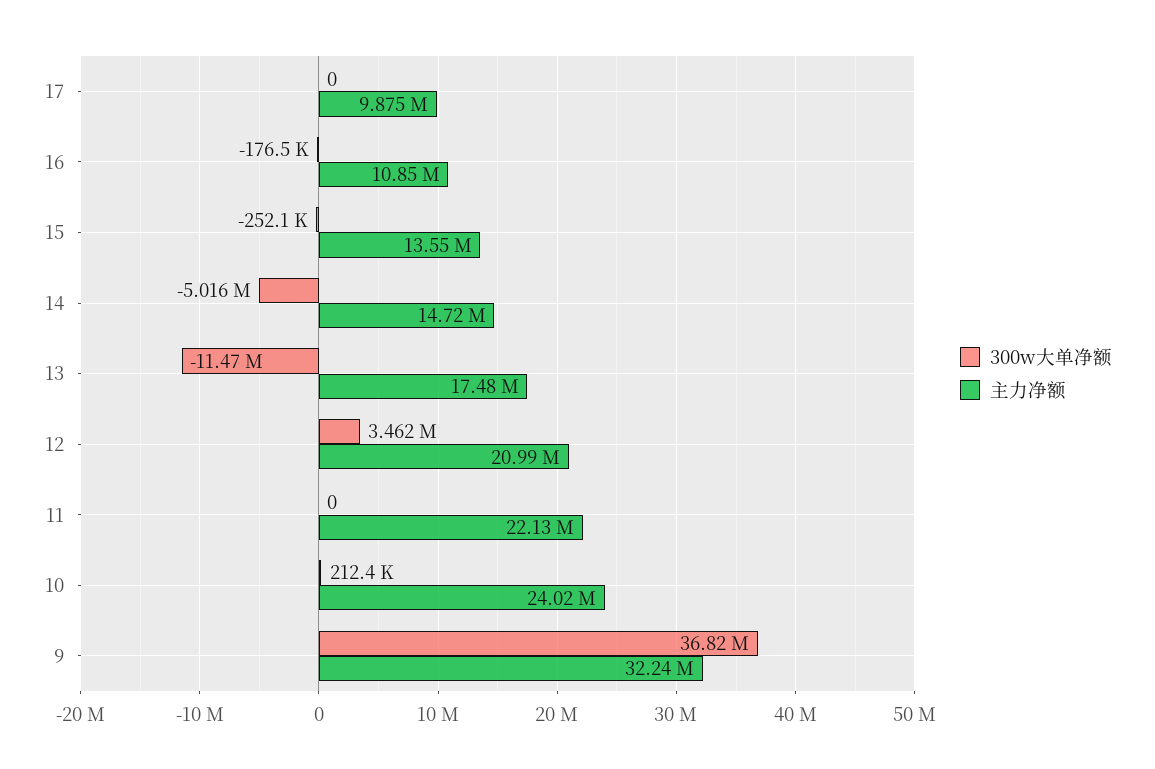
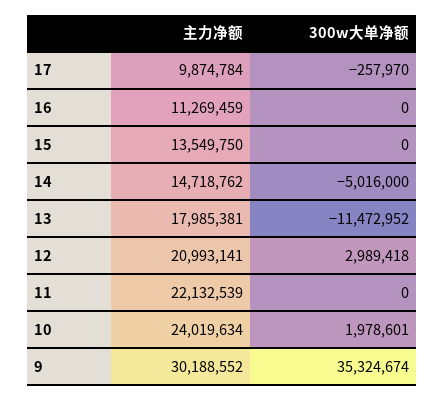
300w大单净额, 17: 0 -> -257970
300w大单净额, 16: -176500 -> 0
主力净额, 16: 10850000 -> 11269459
300w大单净额, 15: -252100 -> 0
主力净额, 13: 17480000 -> 17985381
300w大单净额, 12: 3462000 -> 2989418
300w大单净额, 10: 212400 -> 1978601
300w大单净额, 9: 36820000 -> 35324674
主力净额, 9: 32240000 -> 30188552

